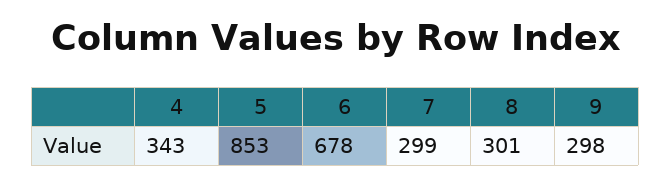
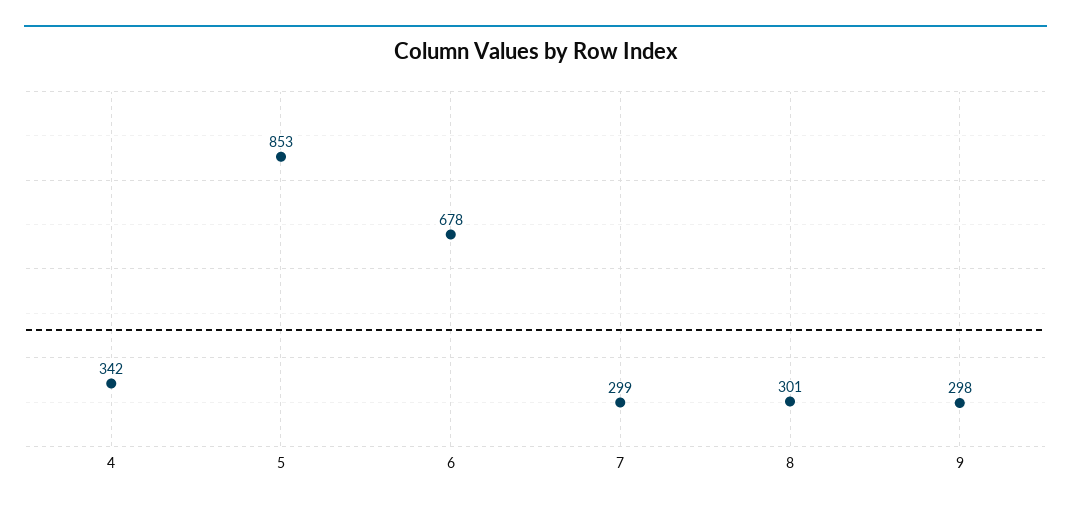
4: 343 -> 342

